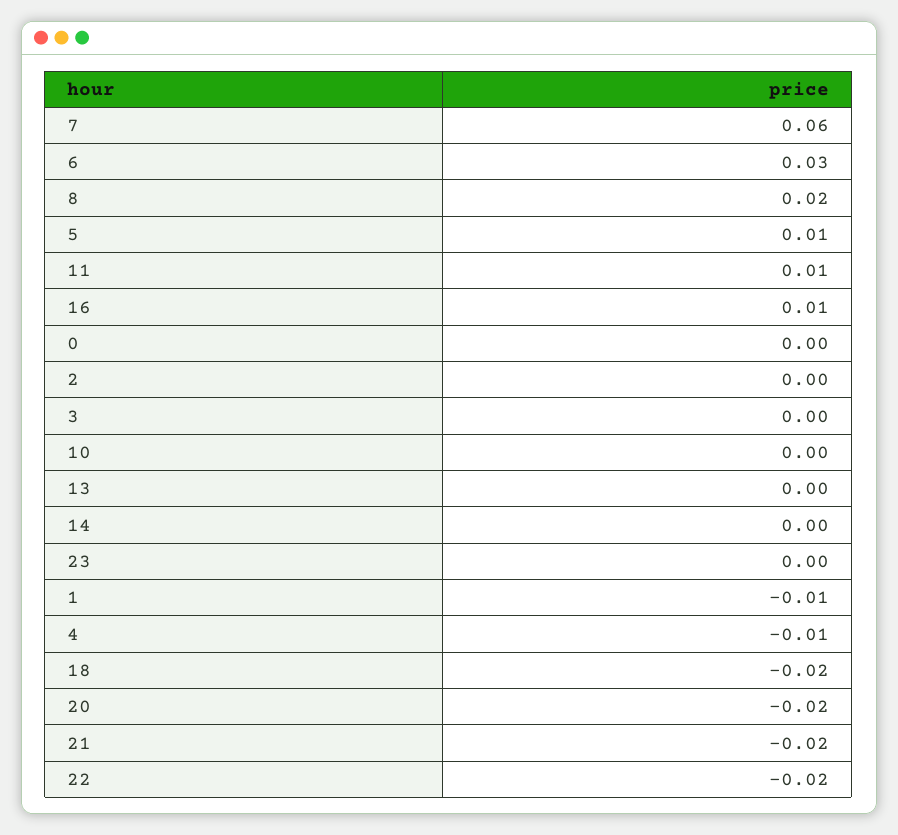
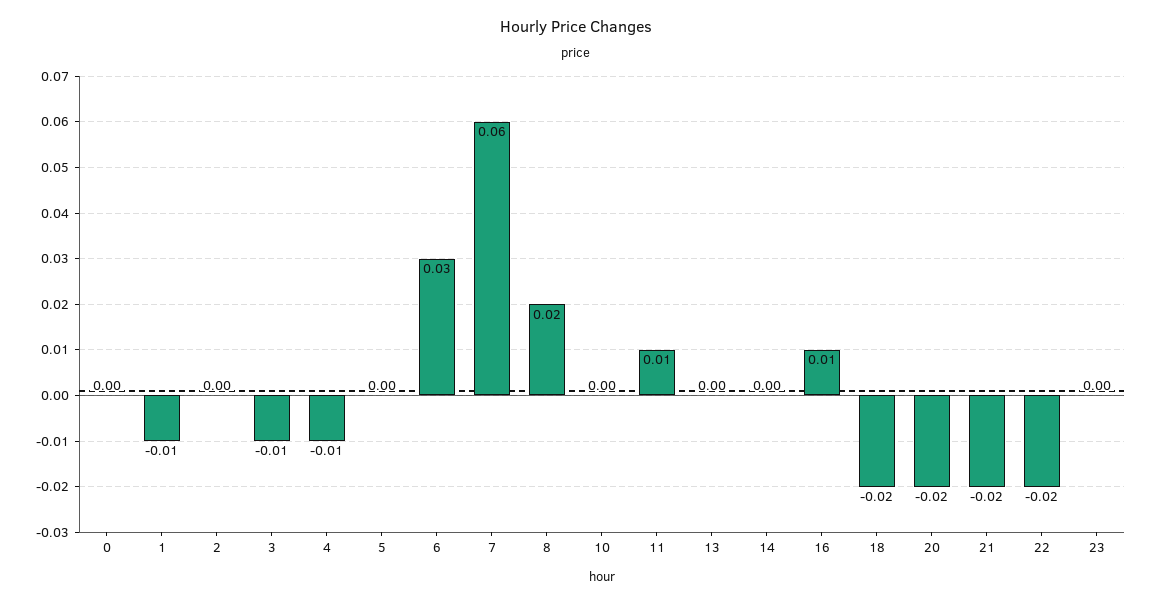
5: 0.01 -> 0
3: 0 -> -0.01

